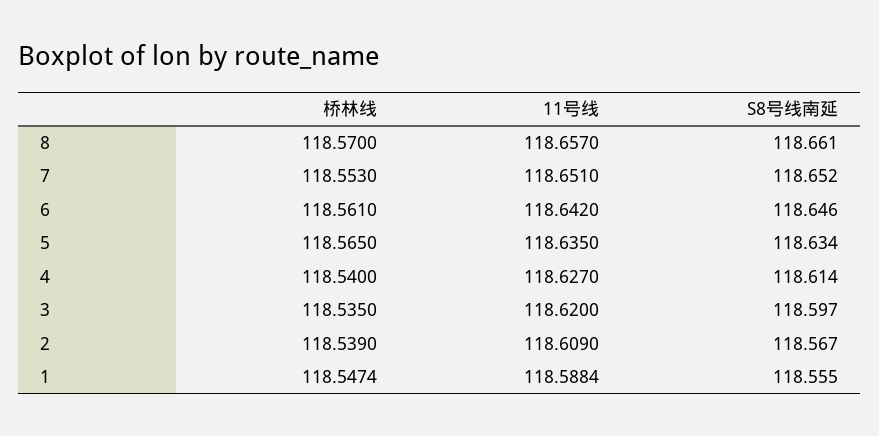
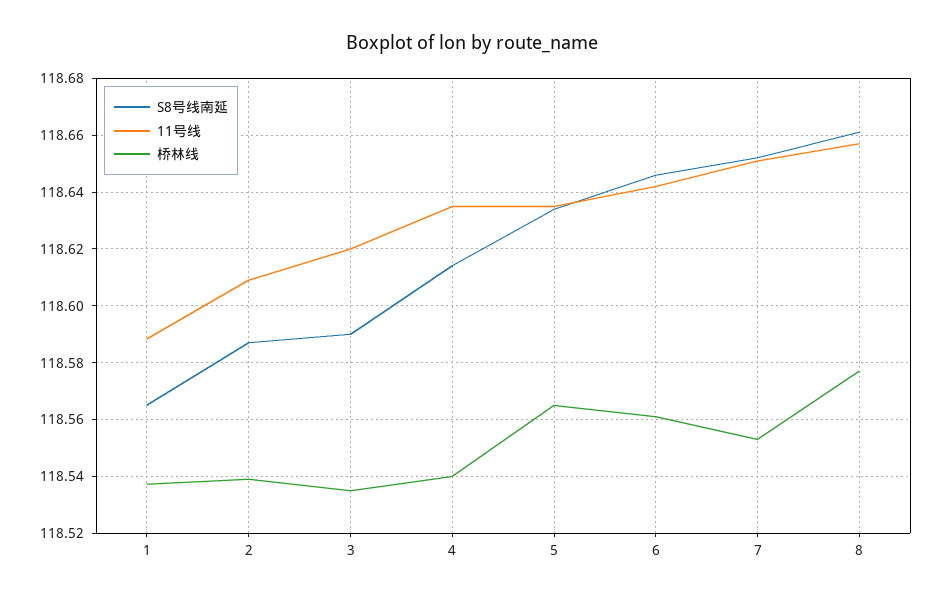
桥林线, 8: 118.57 -> 118.5775
11号线, 4: 118.627 -> 118.635
S8号线南延, 3: 118.597 -> 118.59
S8号线南延, 2: 118.567 -> 118.5875
桥林线, 1: 118.5474 -> 118.5375
S8号线南延, 1: 118.555 -> 118.565

